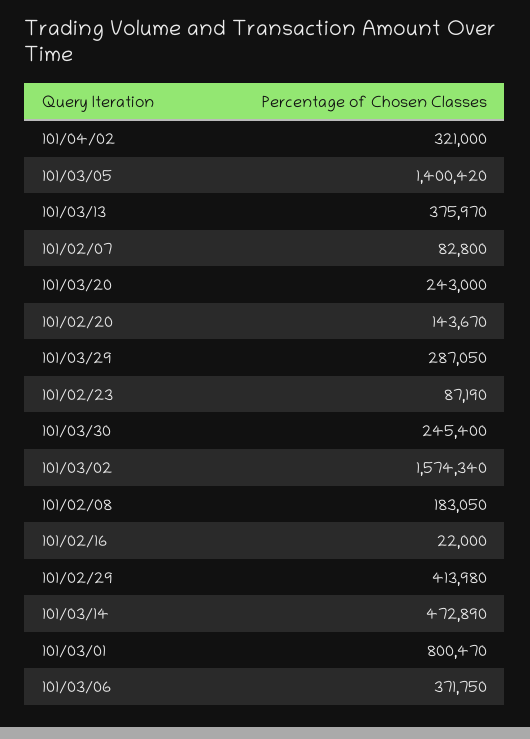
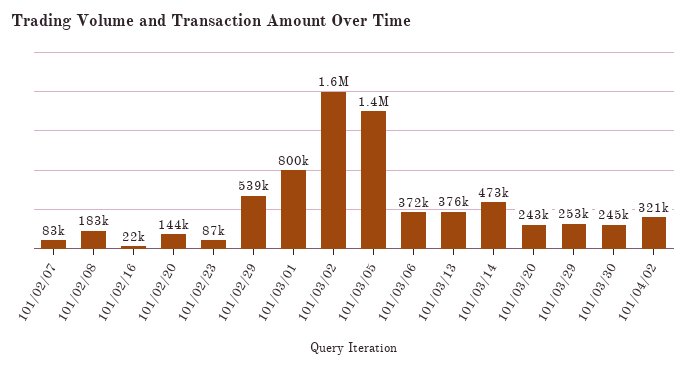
101/03/29: 287050 -> 253000
101/02/29: 413980 -> 539000

